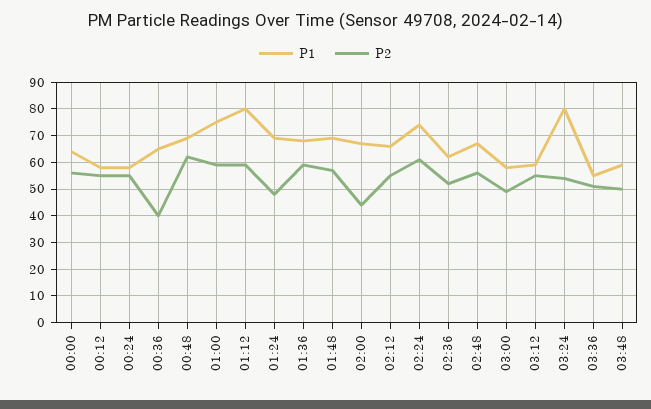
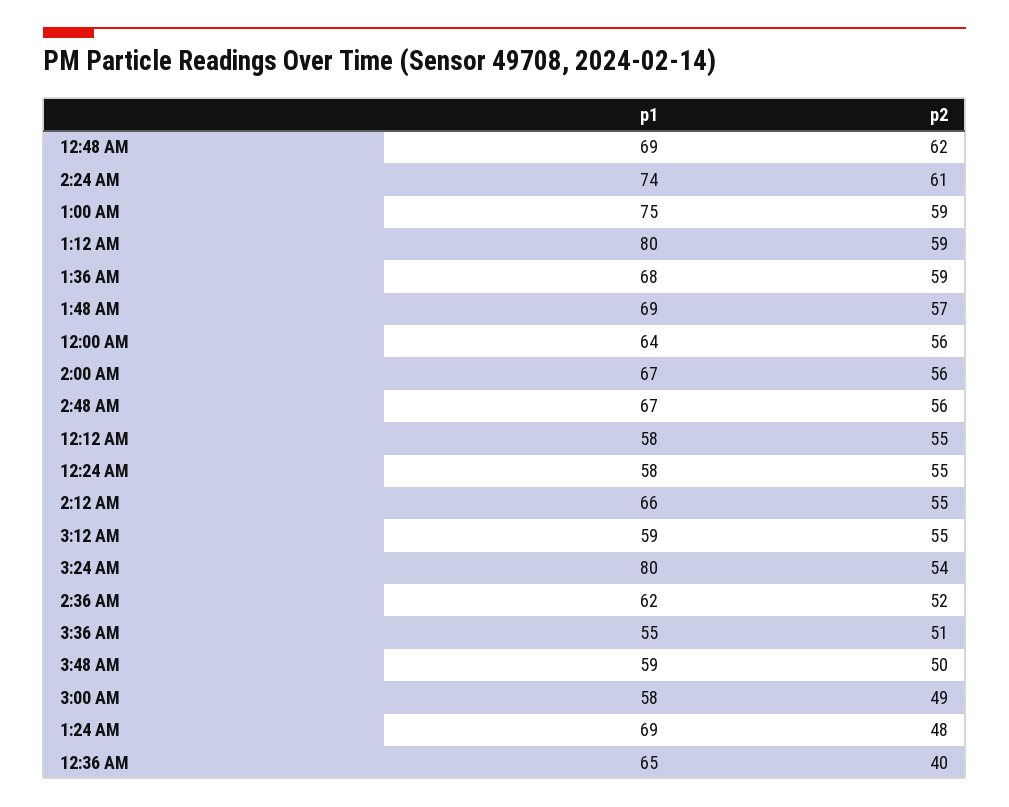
P2, 02:00: 45 -> 56

